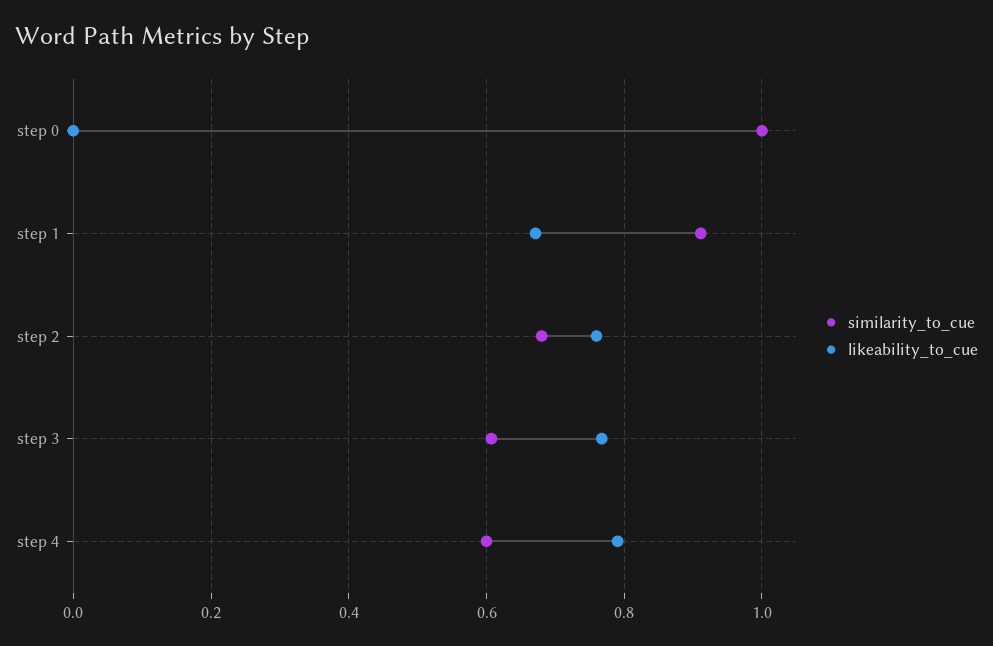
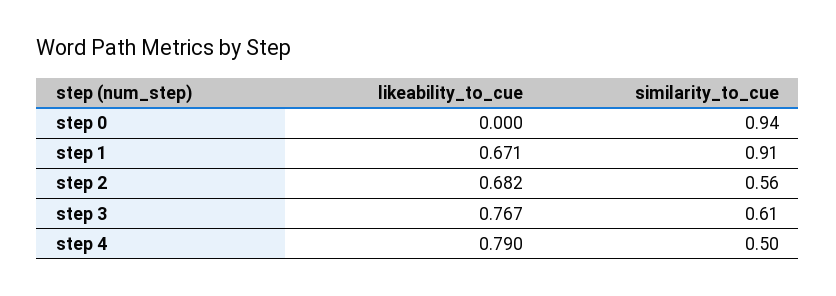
similarity_to_cue, step 0: 1 -> 0.94
similarity_to_cue, step 2: 0.68 -> 0.56
likeability_to_cue, step 2: 0.76 -> 0.682
similarity_to_cue, step 4: 0.6 -> 0.5

